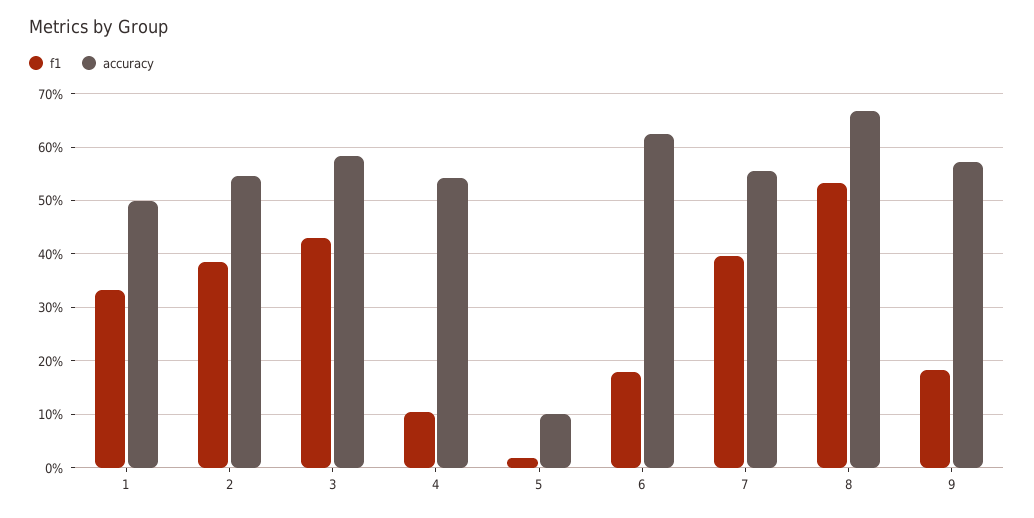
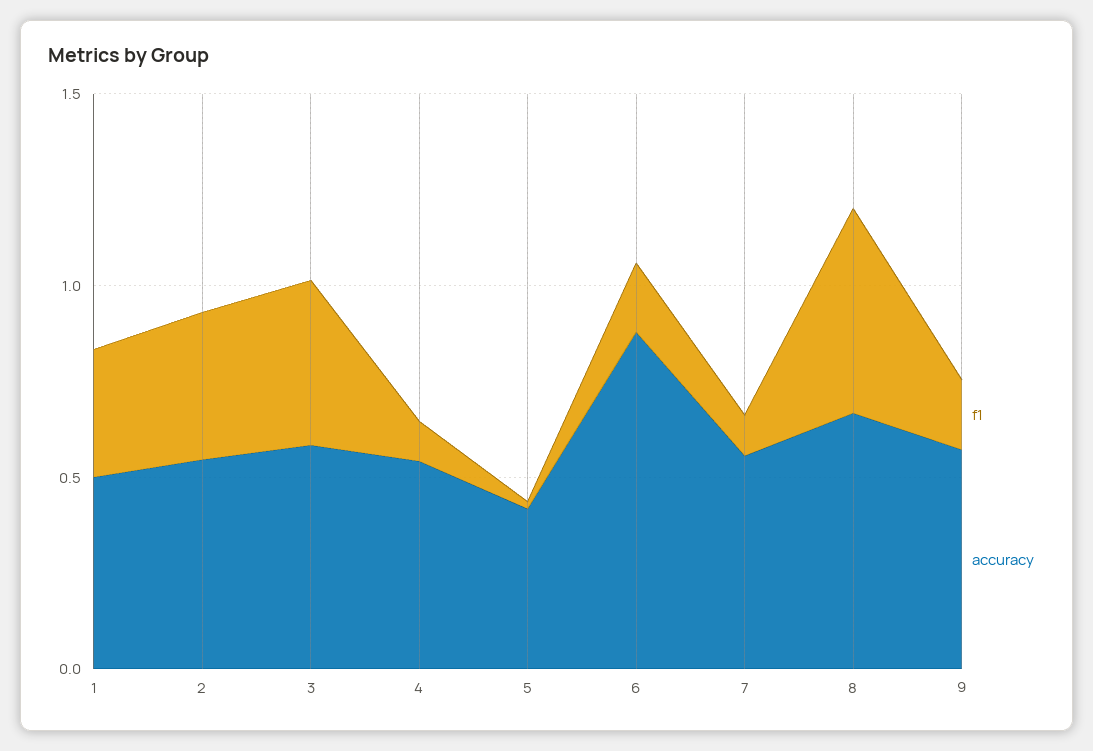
accuracy, 5: 0.1 -> 0.4
accuracy, 6: 0.62 -> 0.9
f1, 7: 0.4 -> 0.1

